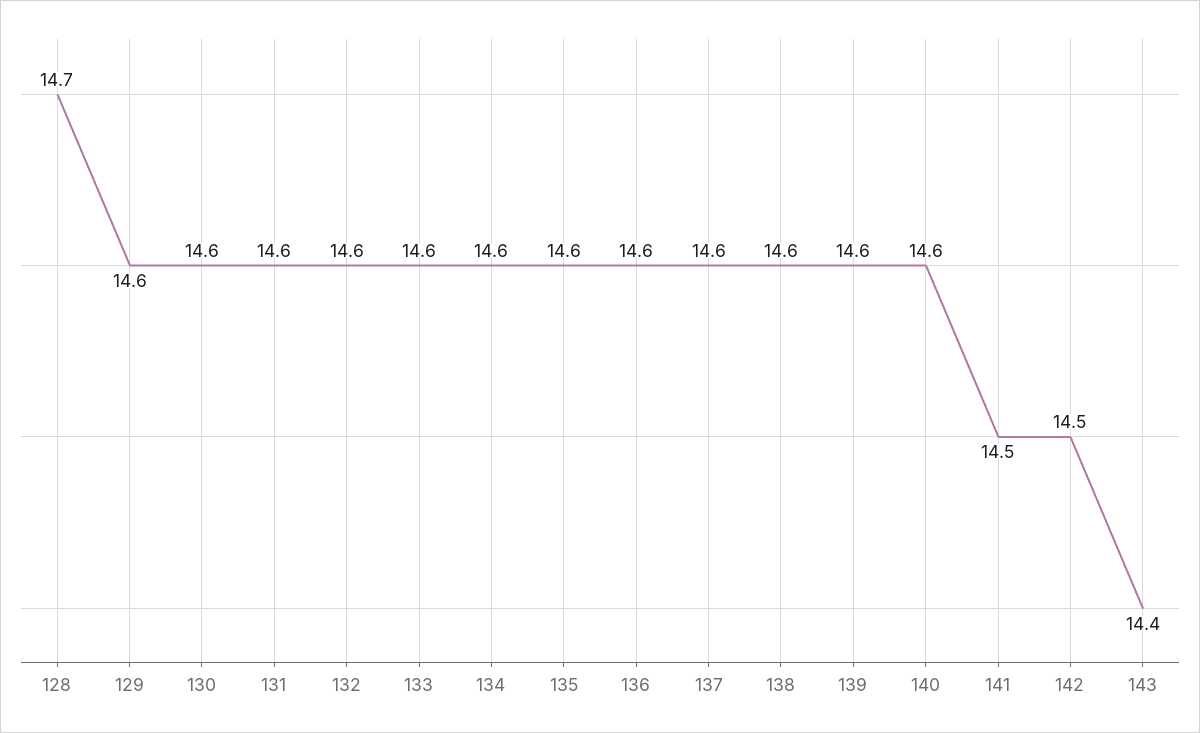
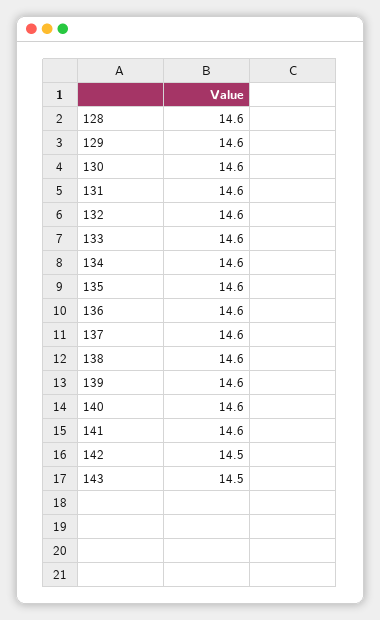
128: 14.7 -> 14.6
141: 14.5 -> 14.6
143: 14.4 -> 14.5

